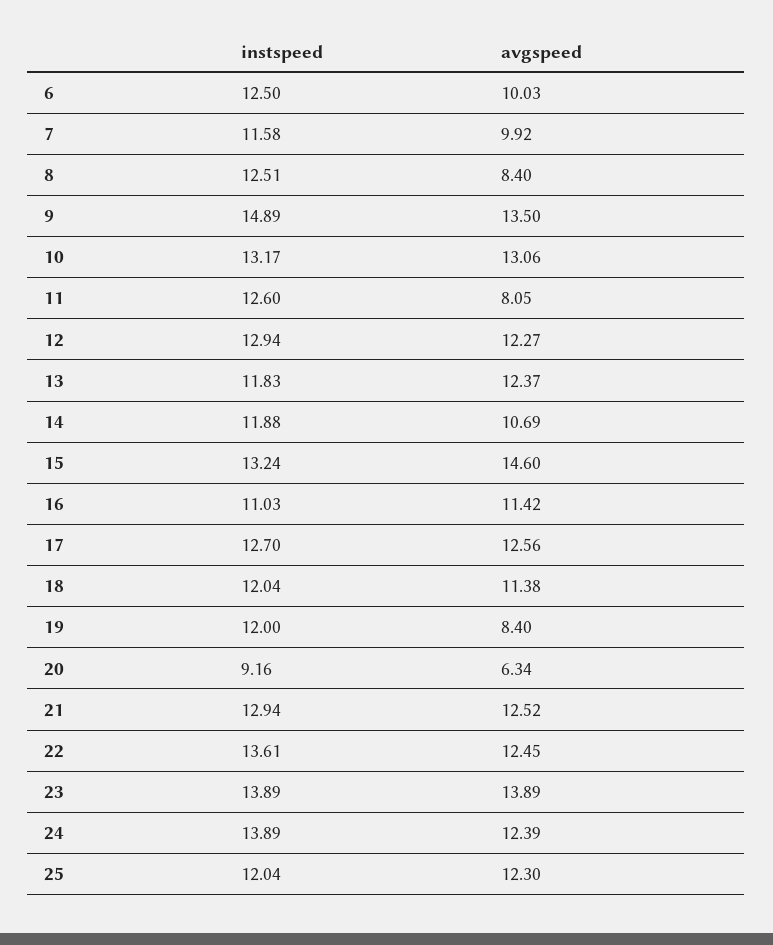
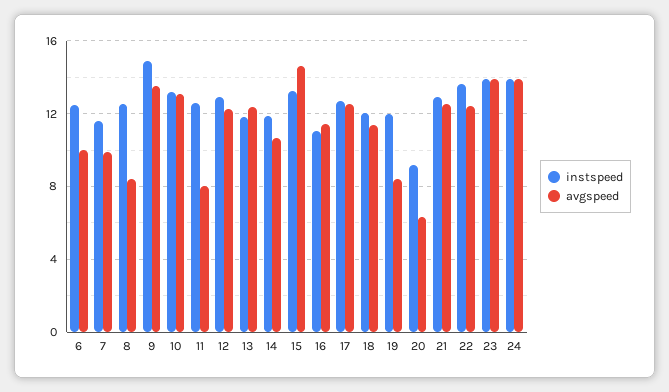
avgspeed, 24: 12.39 -> 14
instspeed, 25: 12.04 -> none
avgspeed, 25: 12.3 -> none

